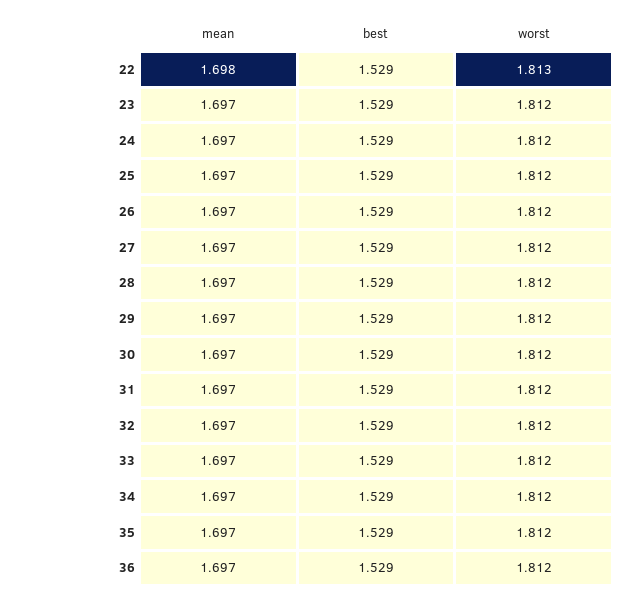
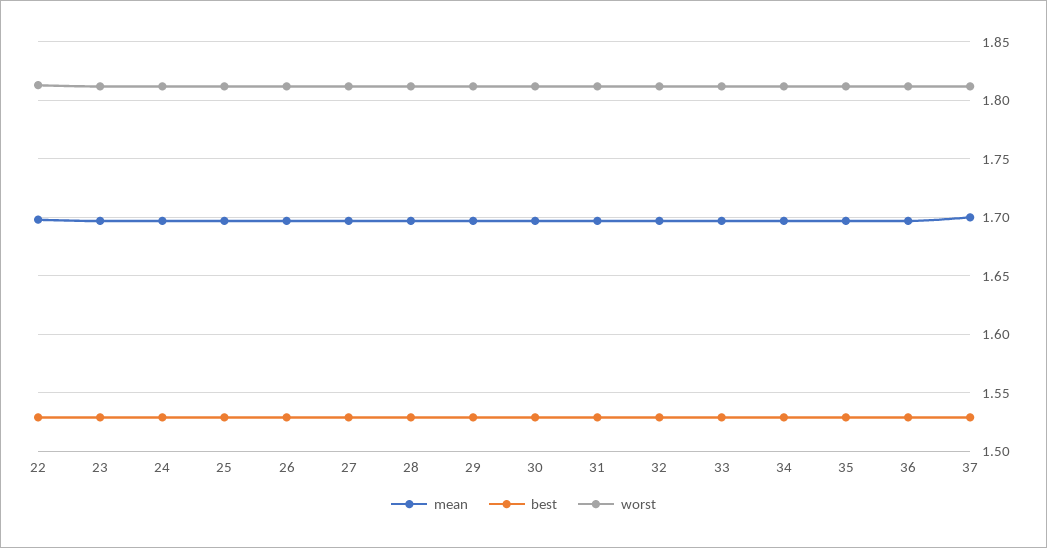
mean, 37: none -> 1.7
best, 37: none -> 1.53
worst, 37: none -> 1.81

